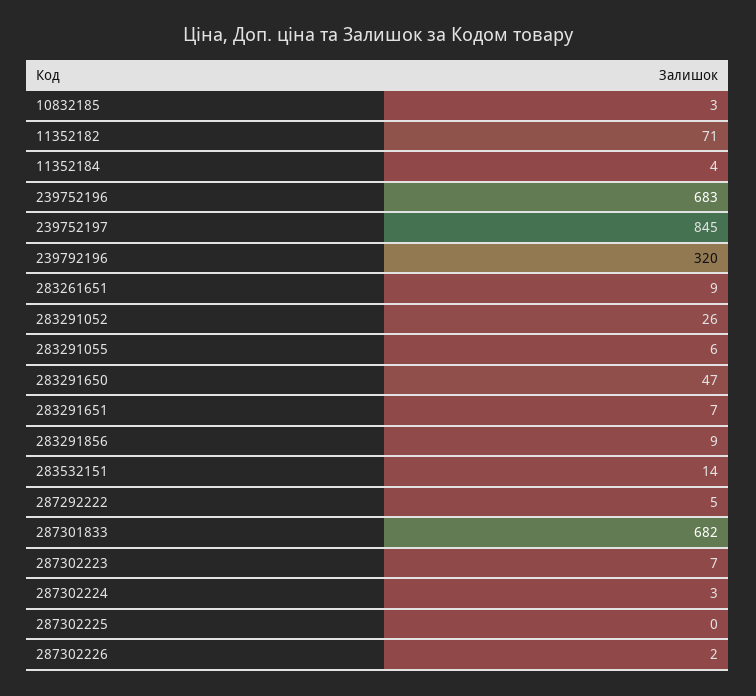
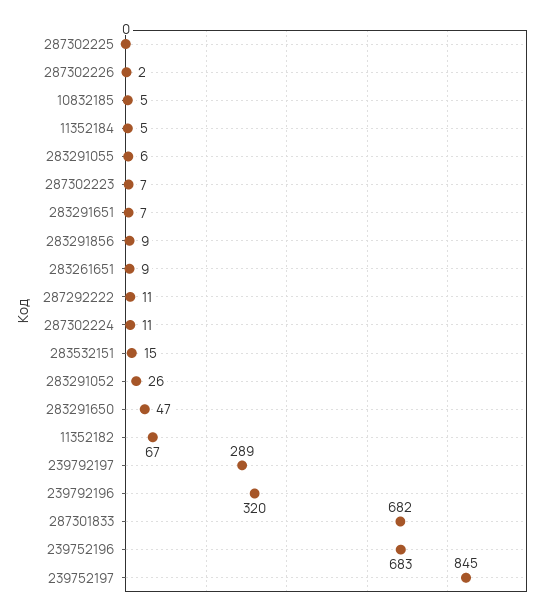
10832185: 3 -> 5
11352182: 71 -> 67
11352184: 4 -> 5
283532151: 14 -> 15
287292222: 5 -> 11
287302224: 3 -> 11
239792197: none -> 289

